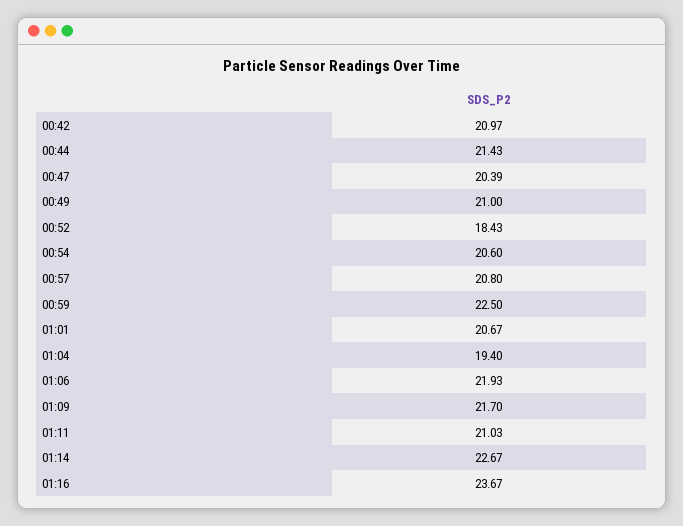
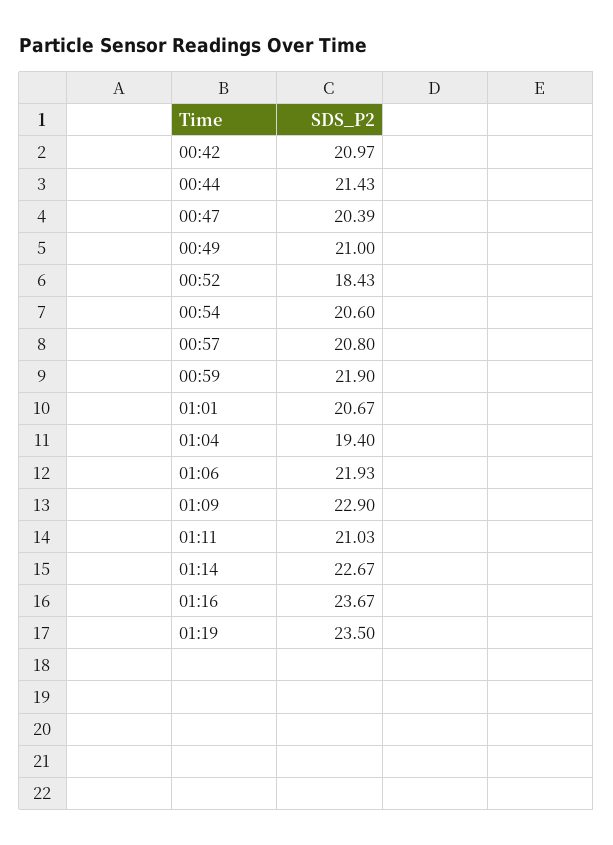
00:59: 22.5 -> 21.9
01:09: 21.7 -> 22.9
01:19: none -> 23.5

